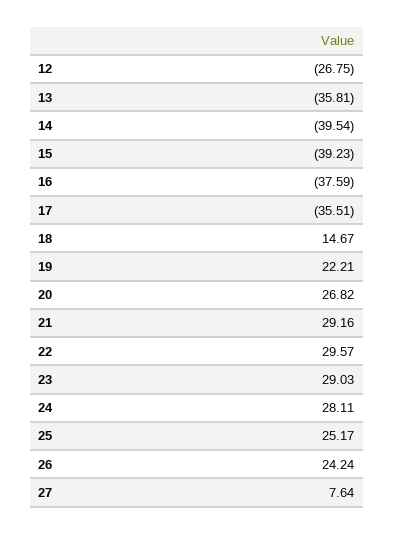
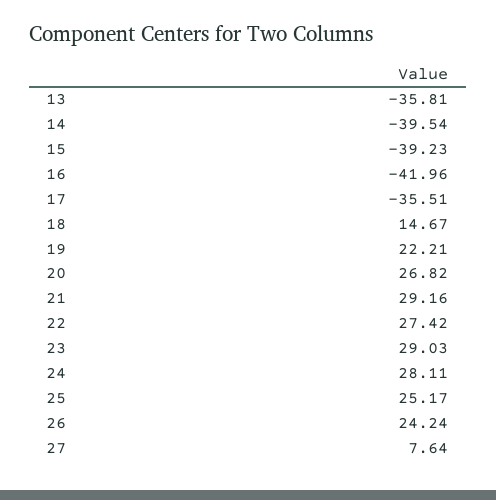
12: -26.75 -> none
16: -37.59 -> -41.96
22: 29.57 -> 27.42

